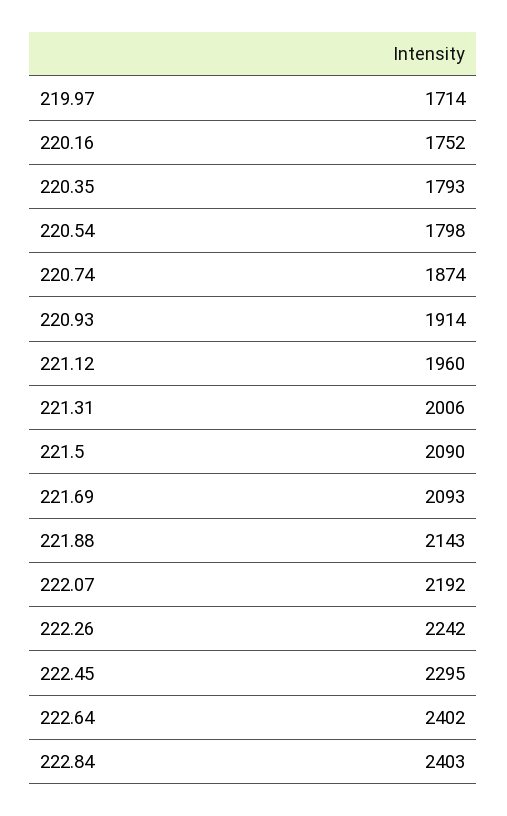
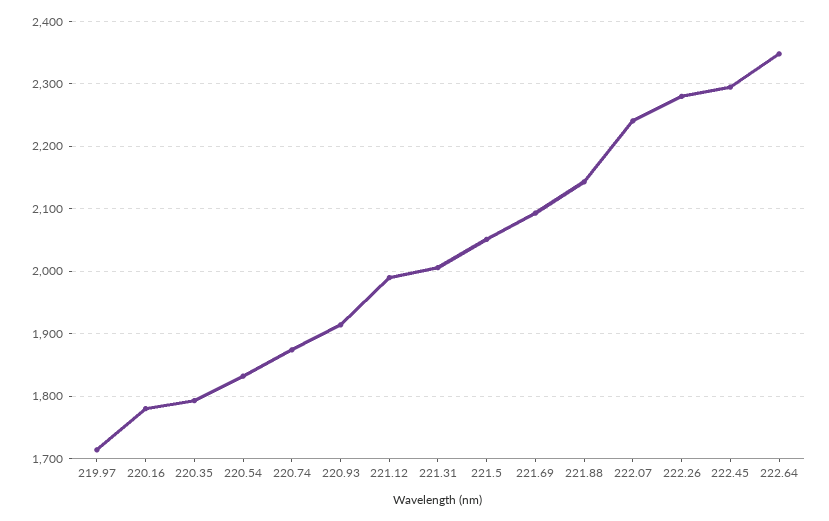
220.16: 1752 -> 1780
220.54: 1798 -> 1830
221.12: 1960 -> 1990
221.5: 2090 -> 2050
222.07: 2192 -> 2240
222.26: 2242 -> 2280
222.64: 2402 -> 2350
222.84: 2403 -> none

